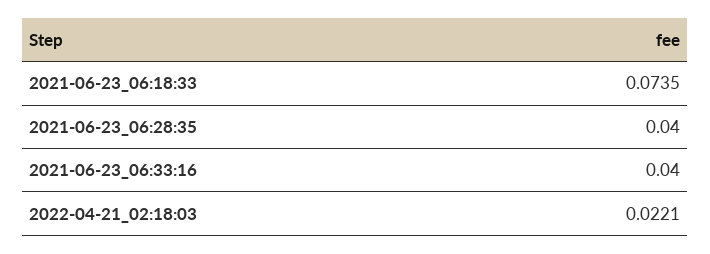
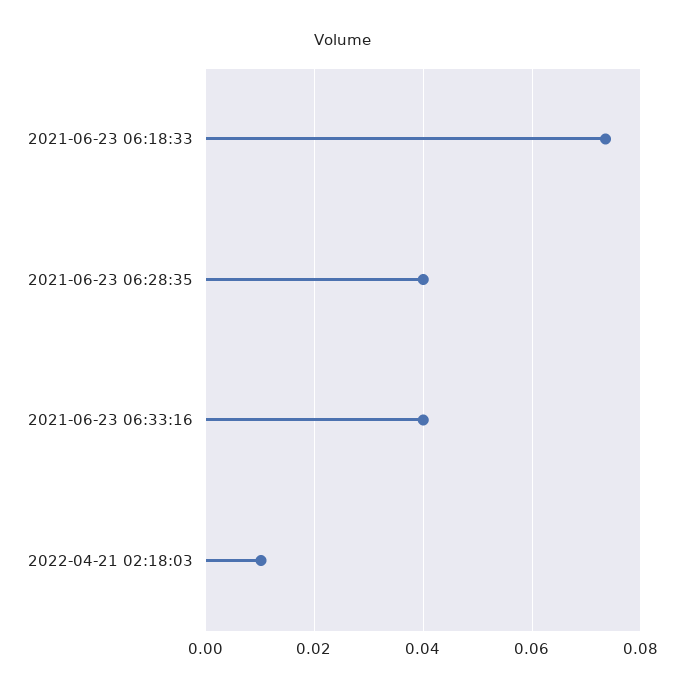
2022-04-21_02:18:03: 0.0221 -> 0.01

